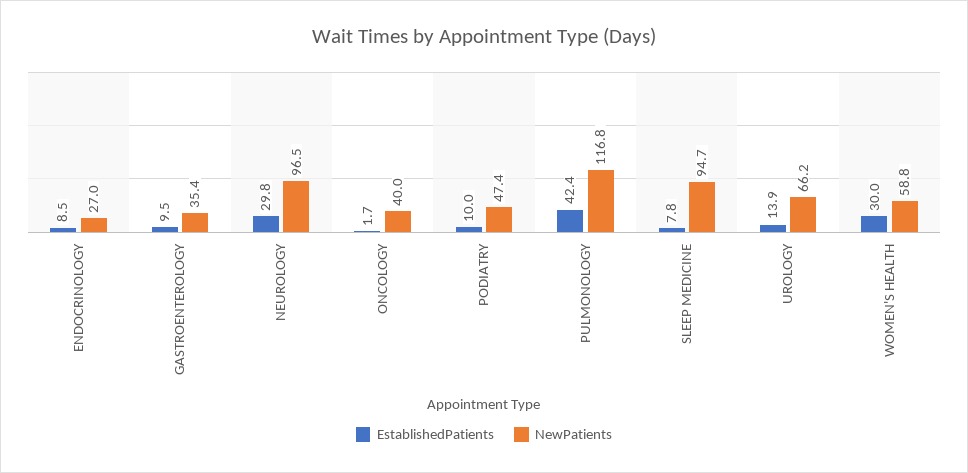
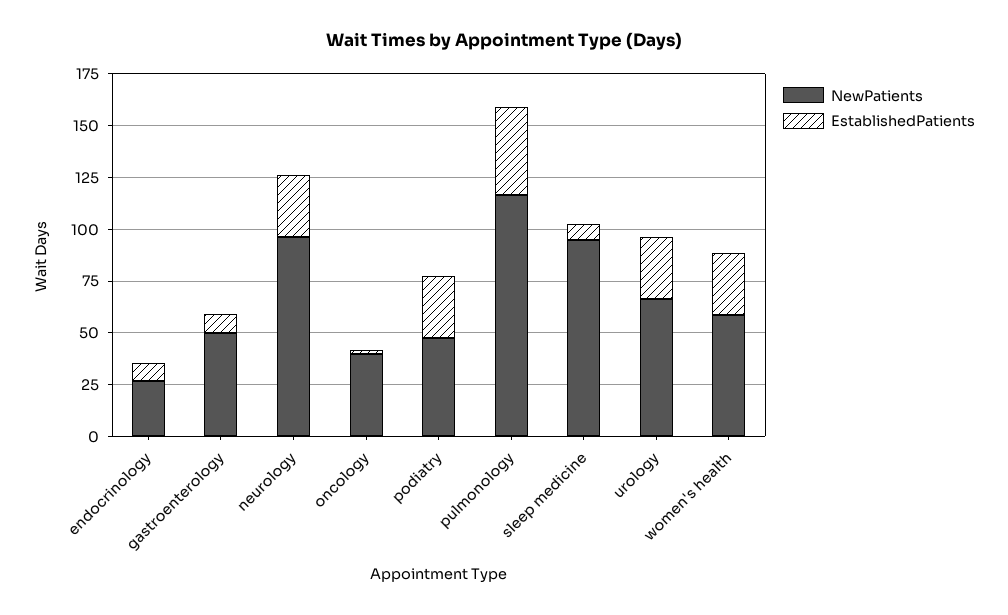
NewPatients, GASTROENTEROLOGY: 35.4 -> 50
EstablishedPatients, PODIATRY: 10 -> 30
EstablishedPatients, UROLOGY: 13.9 -> 30

